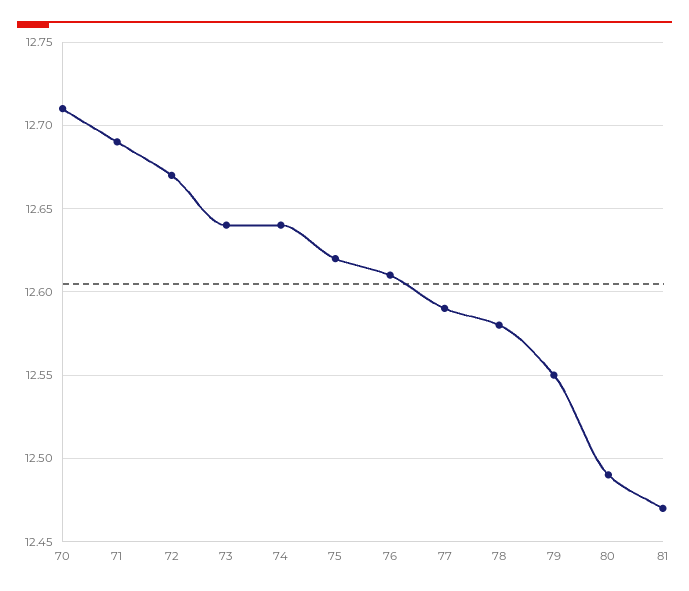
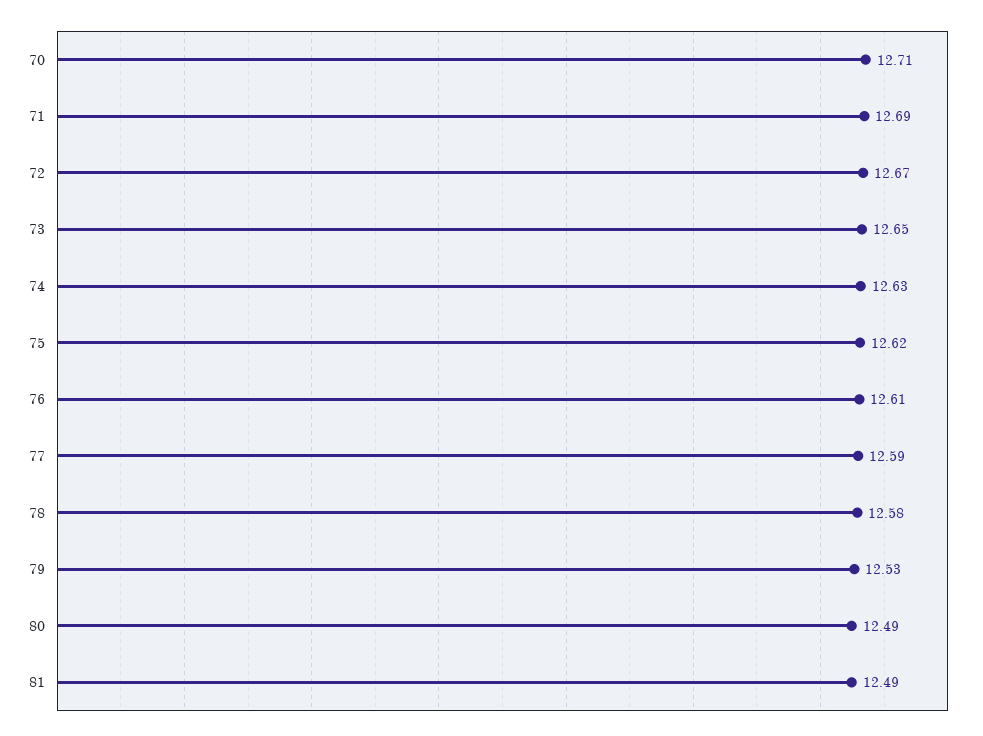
73: 12.64 -> 12.65
74: 12.64 -> 12.63
79: 12.55 -> 12.53
81: 12.47 -> 12.49

